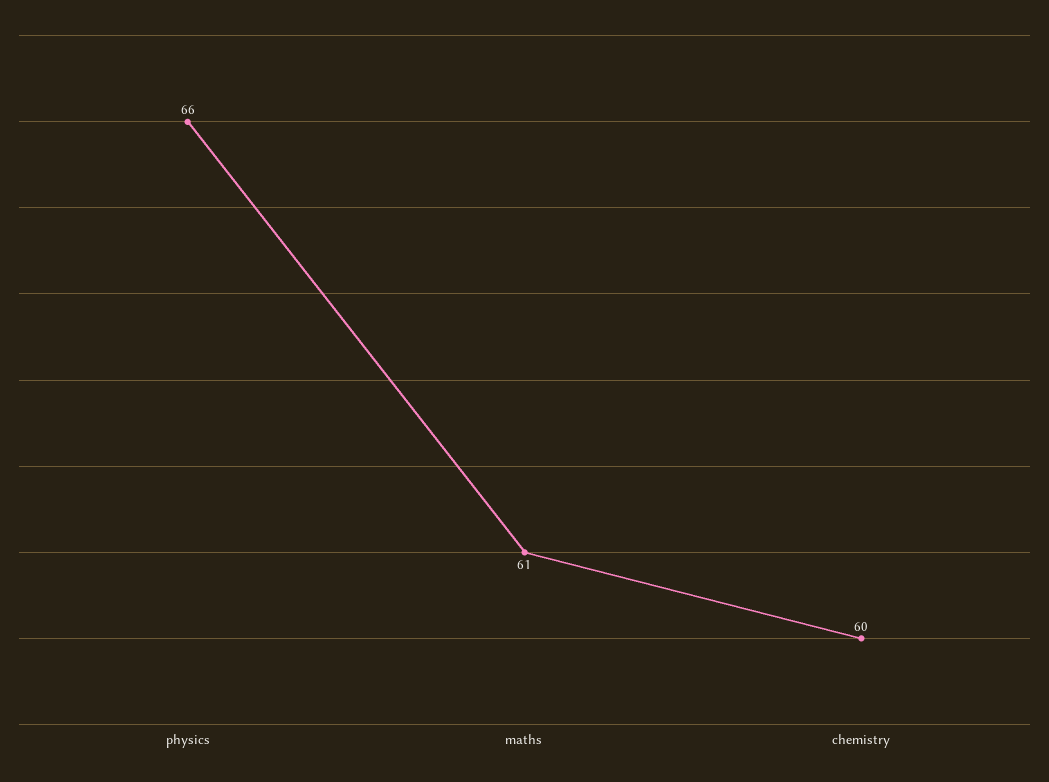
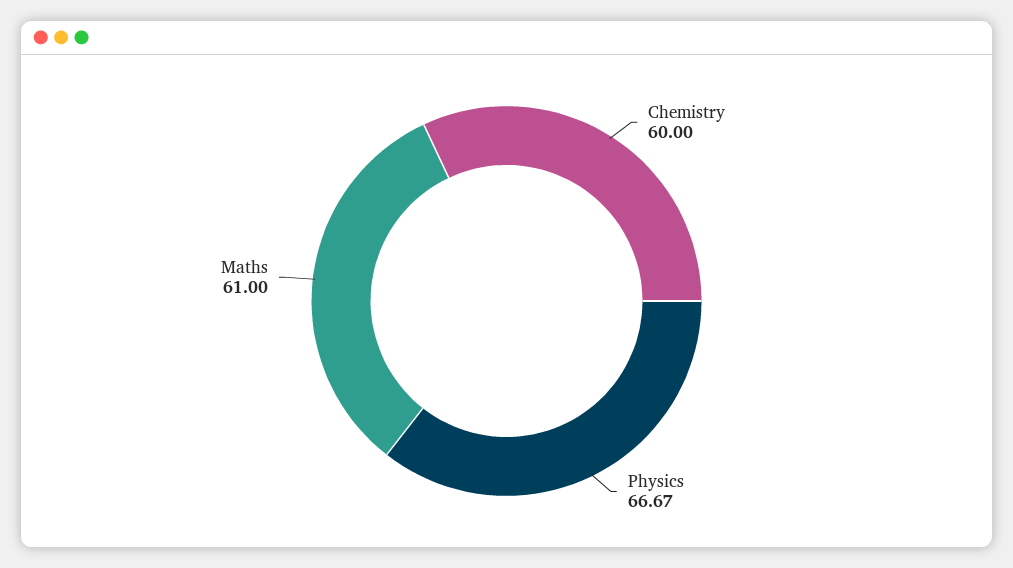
physics: 66 -> 66.67

